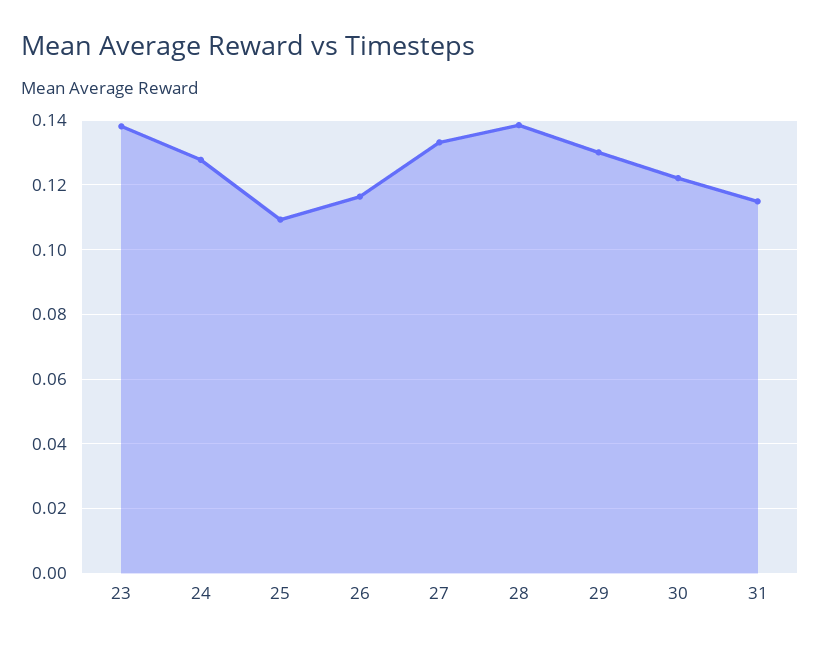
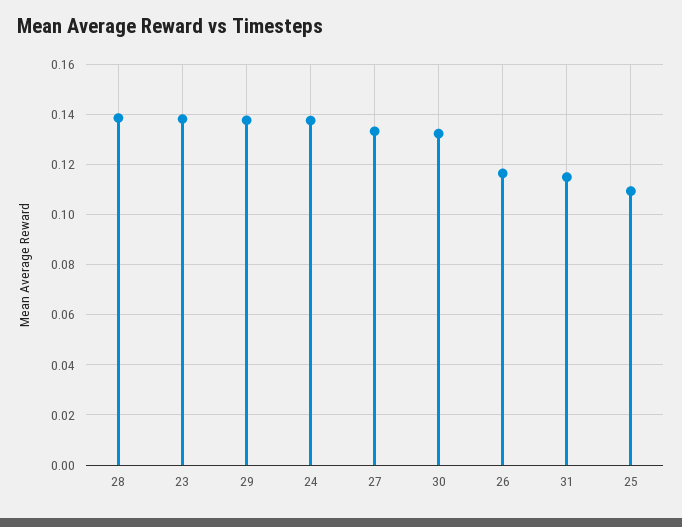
24: 0.128 -> 0.1375
29: 0.13 -> 0.1375
30: 0.122 -> 0.1325

